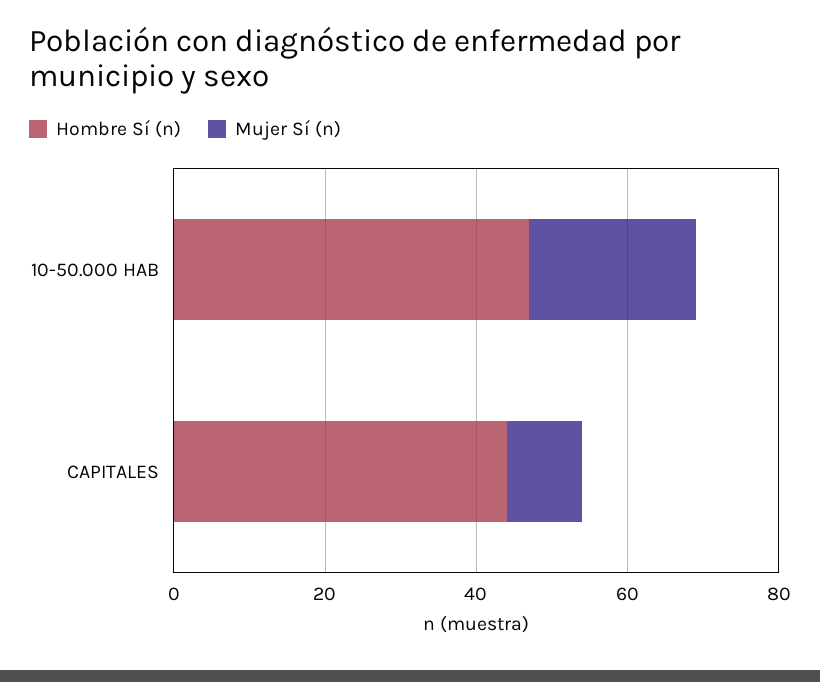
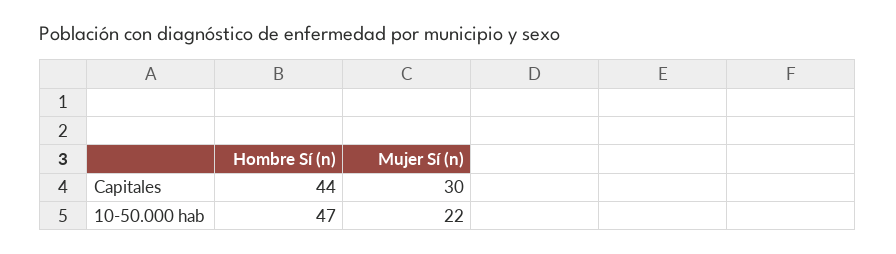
Mujer Sí (n), CAPITALES: 10 -> 30

